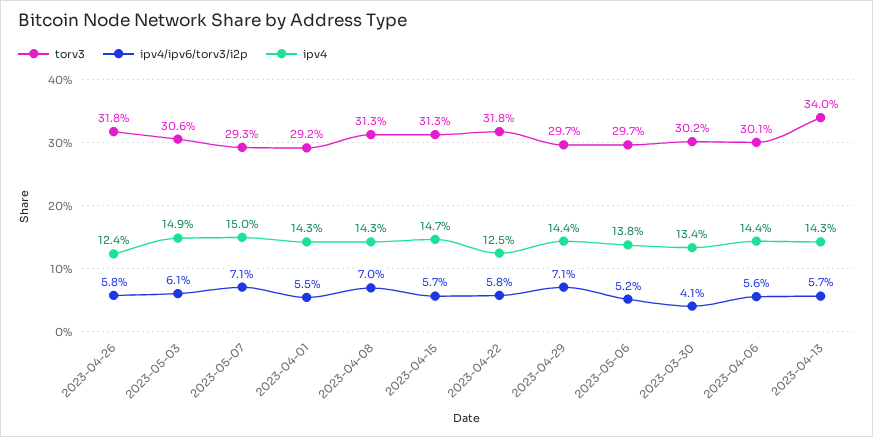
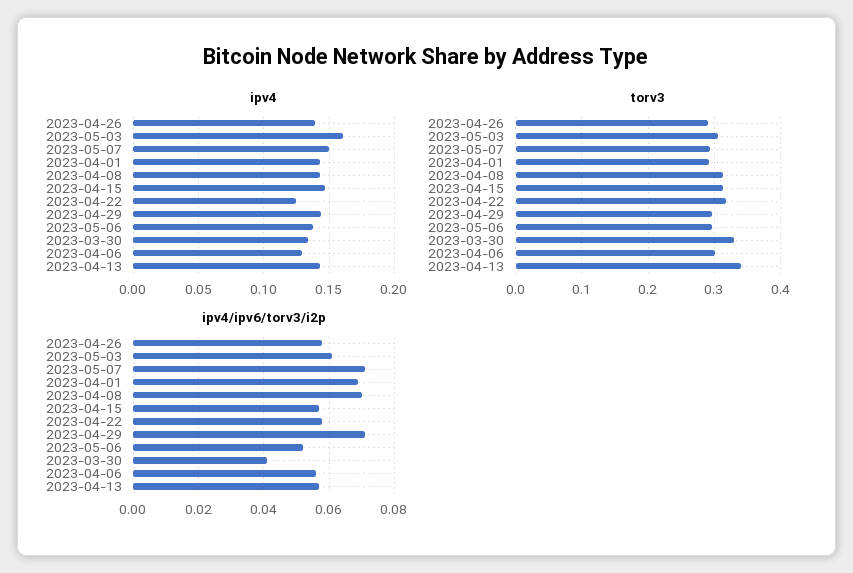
torv3, 2023-04-26: 0.318 -> 0.29
ipv4, 2023-04-26: 0.124 -> 0.14
ipv4, 2023-05-03: 0.149 -> 0.16
ipv4/ipv6/torv3/i2p, 2023-04-01: 0.055 -> 0.07
torv3, 2023-03-30: 0.302 -> 0.33
ipv4, 2023-04-06: 0.144 -> 0.13

